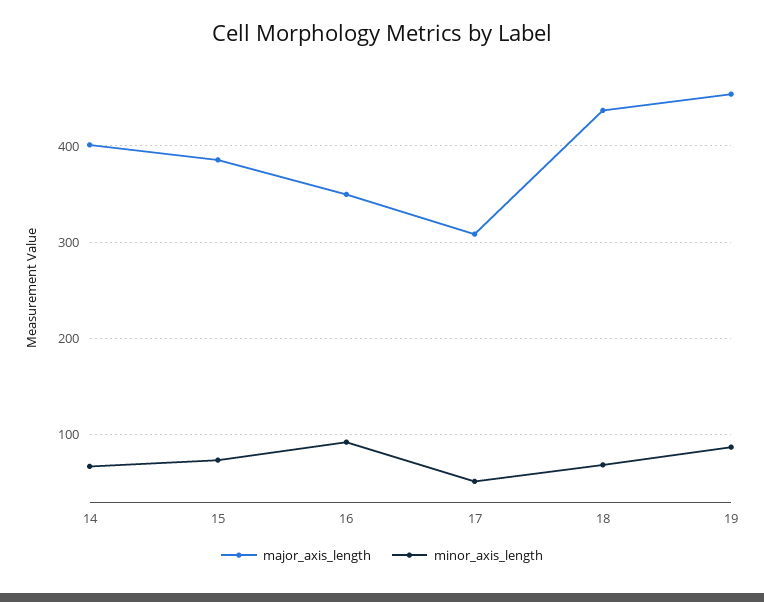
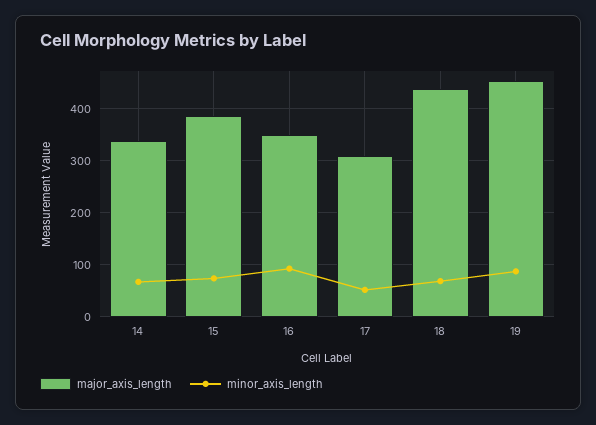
major_axis_length, 14: 400 -> 340

